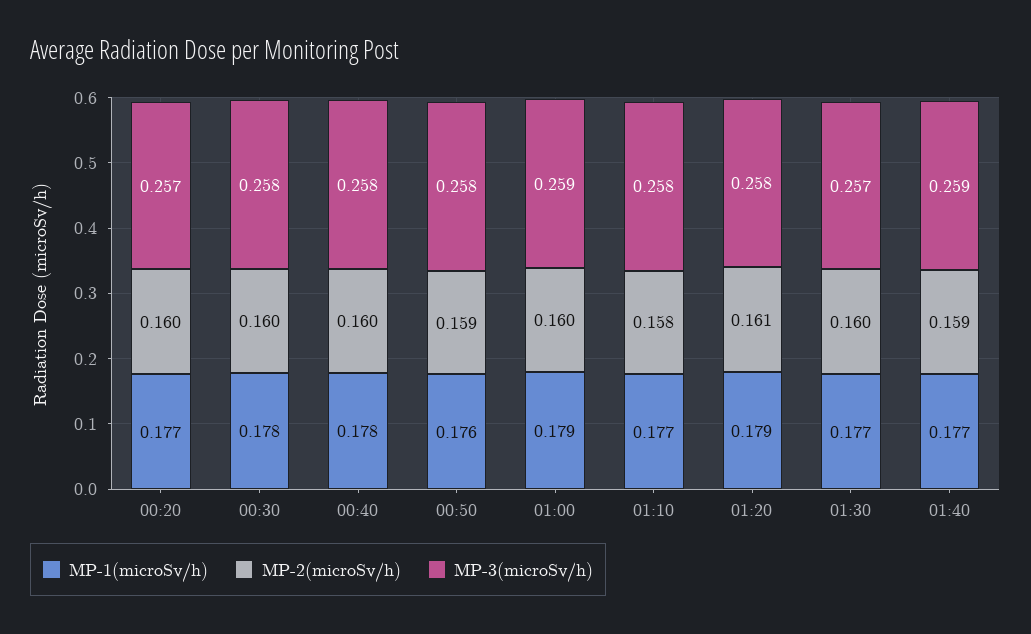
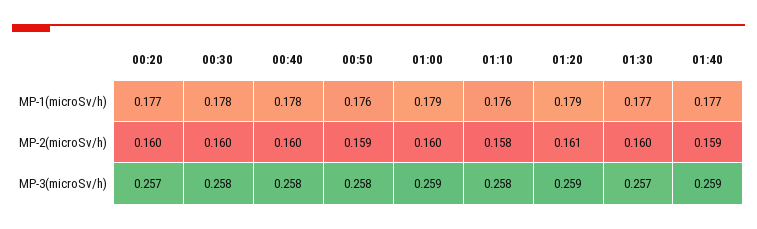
MP-1(microSv/h), 01:10: 0.177 -> 0.176
MP-3(microSv/h), 01:20: 0.258 -> 0.259

